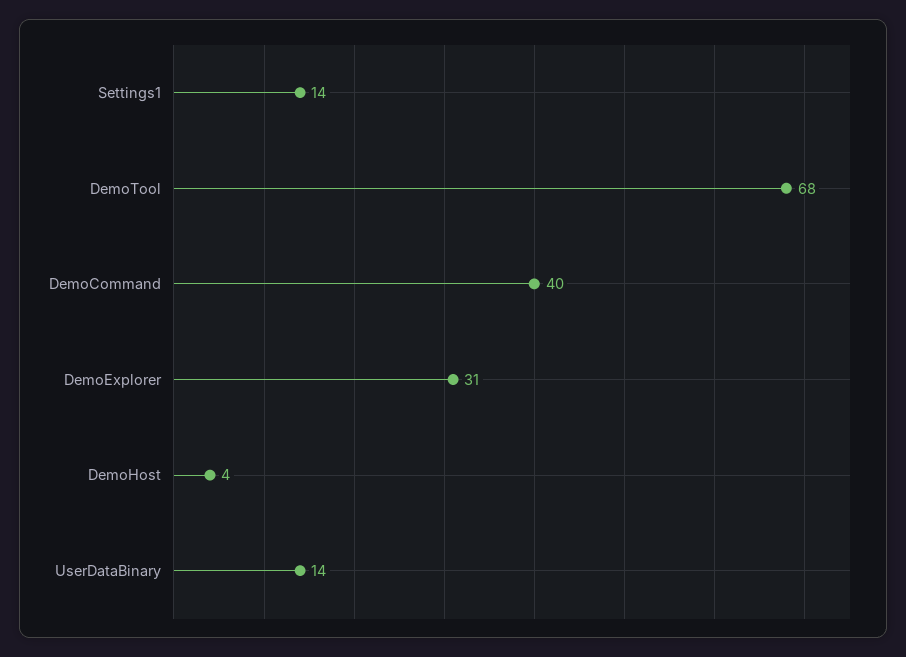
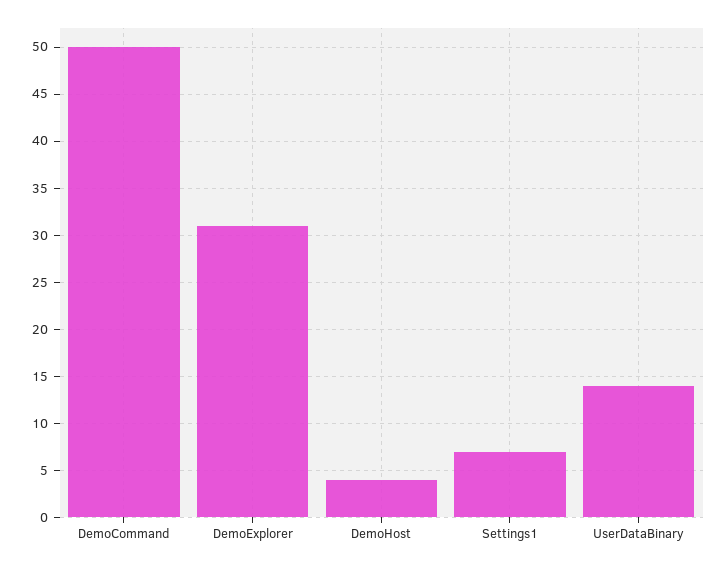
Settings1: 14 -> 7
DemoTool: 68 -> none
DemoCommand: 40 -> 50

